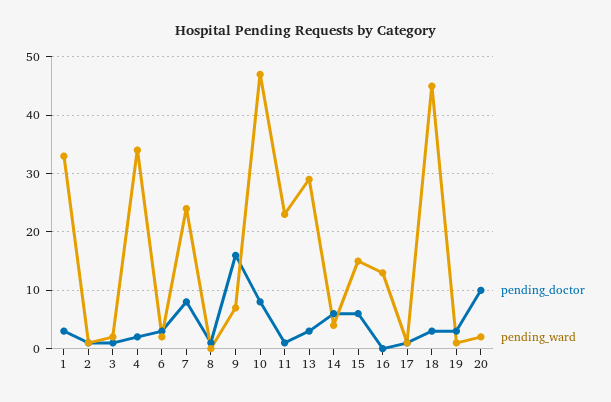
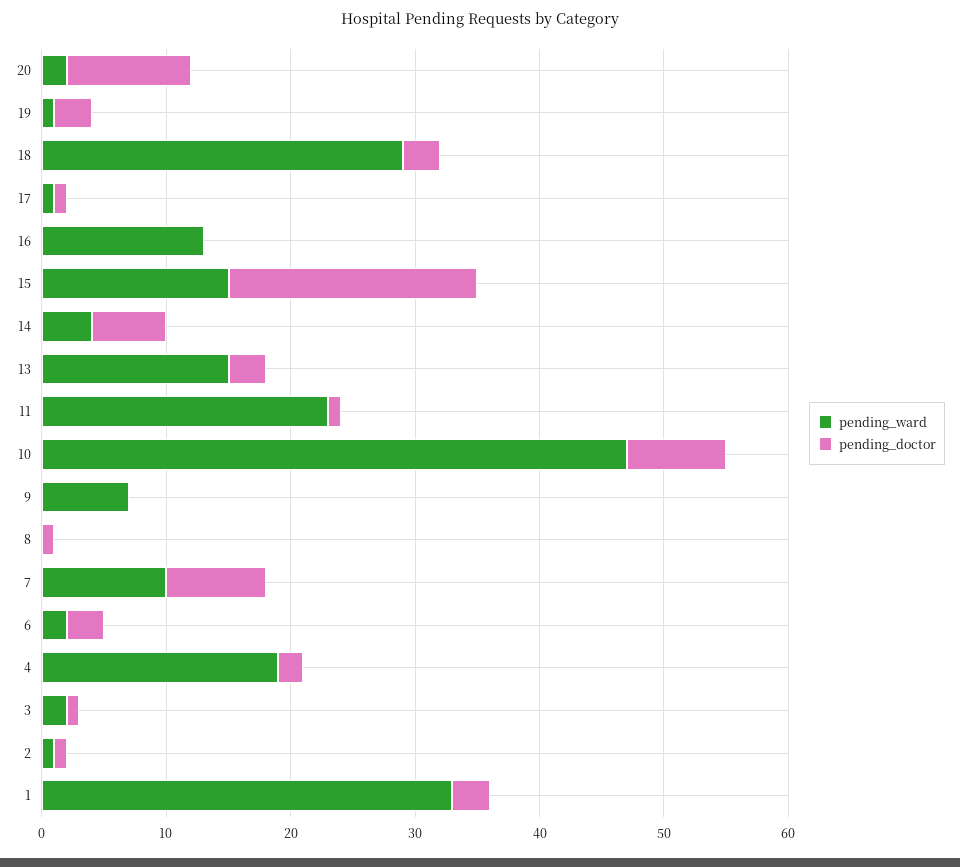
pending_ward, 4: 35 -> 19
pending_ward, 7: 25 -> 10
pending_doctor, 9: 15 -> 0
pending_ward, 13: 30 -> 15
pending_doctor, 15: 5 -> 20
pending_ward, 18: 45 -> 29

